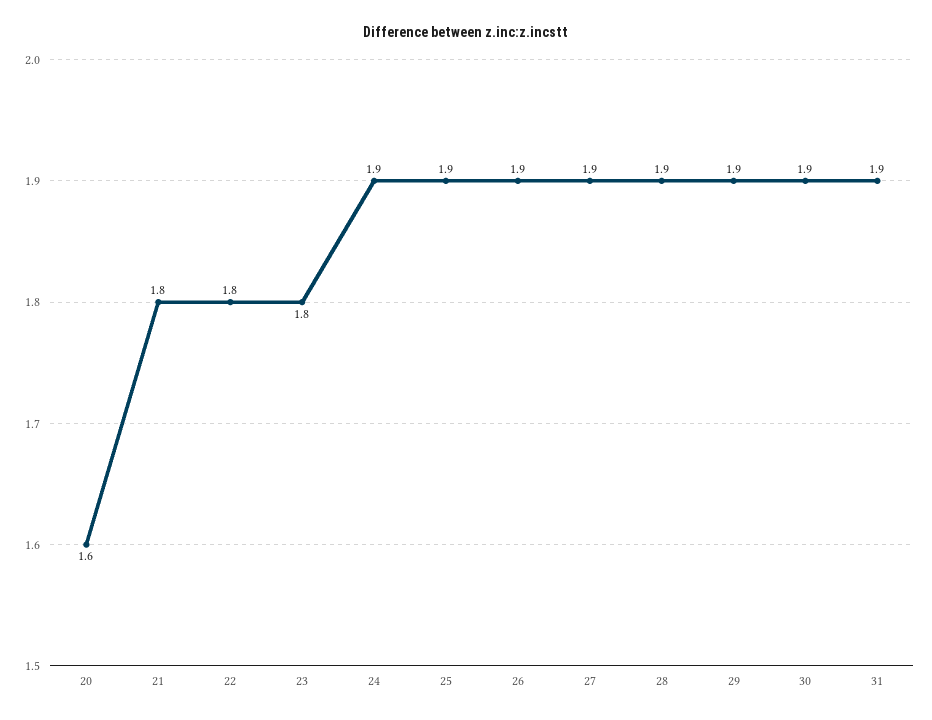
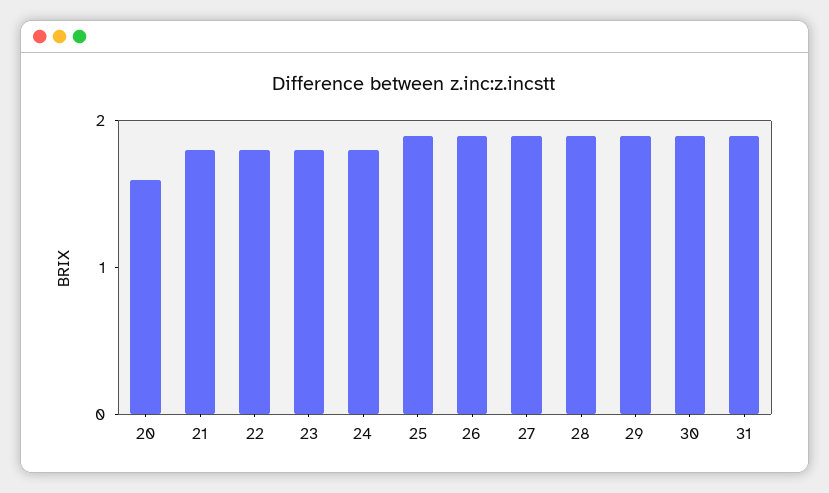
24: 1.9 -> 1.8

